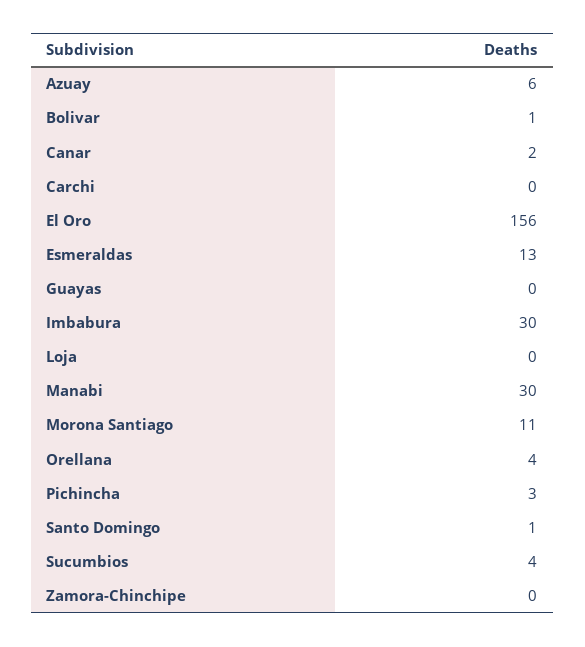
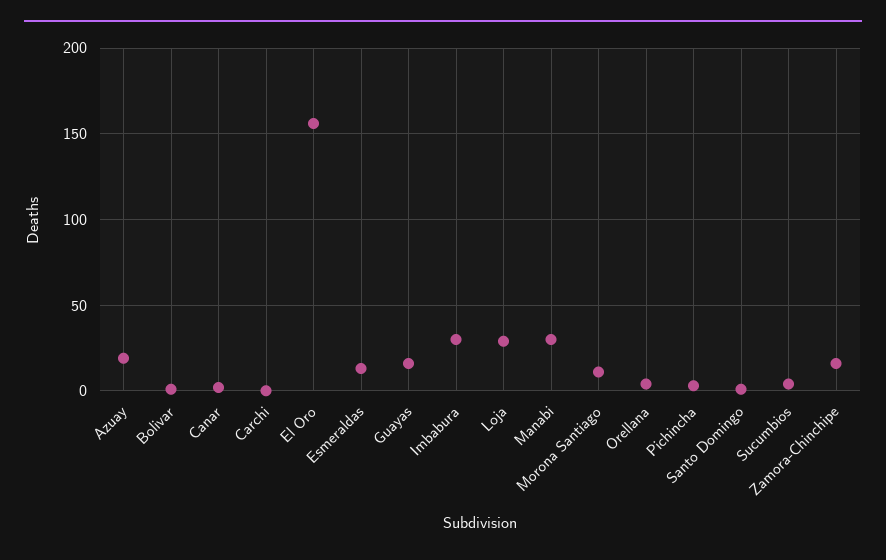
Azuay: 6 -> 20
Guayas: 0 -> 15
Loja: 0 -> 30
Zamora-Chinchipe: 0 -> 15

